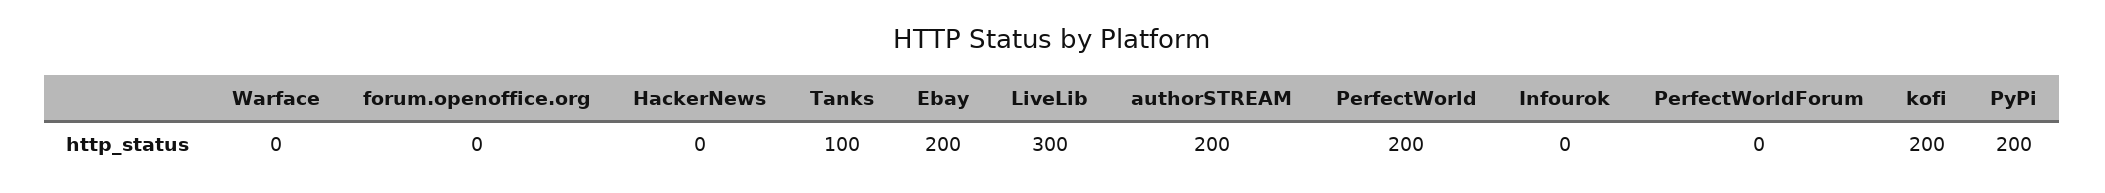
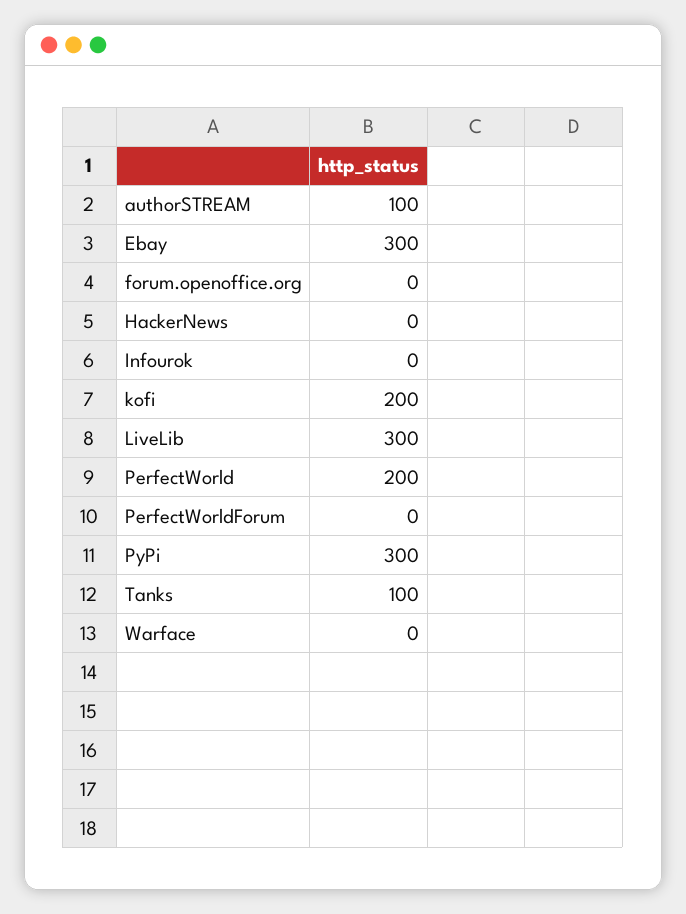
Ebay: 200 -> 300
authorSTREAM: 200 -> 100
PyPi: 200 -> 300

